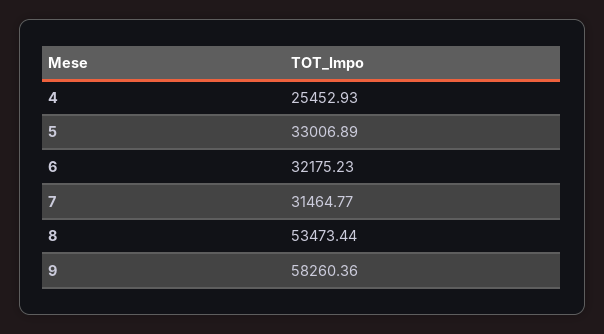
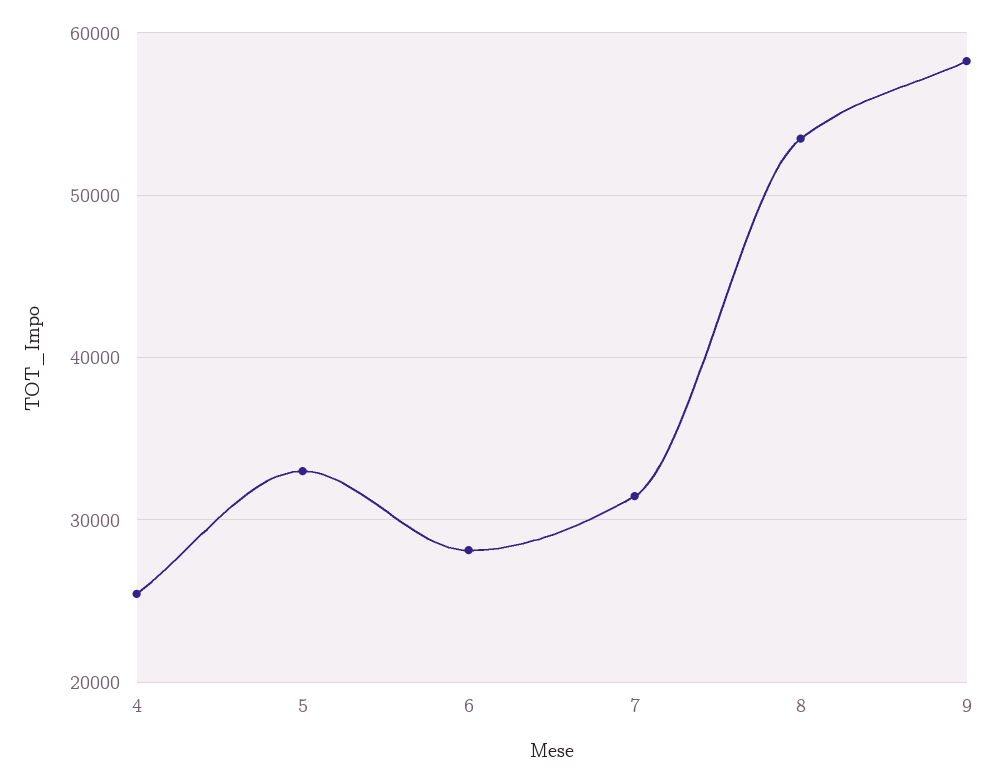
6: 32175.23 -> 28000

